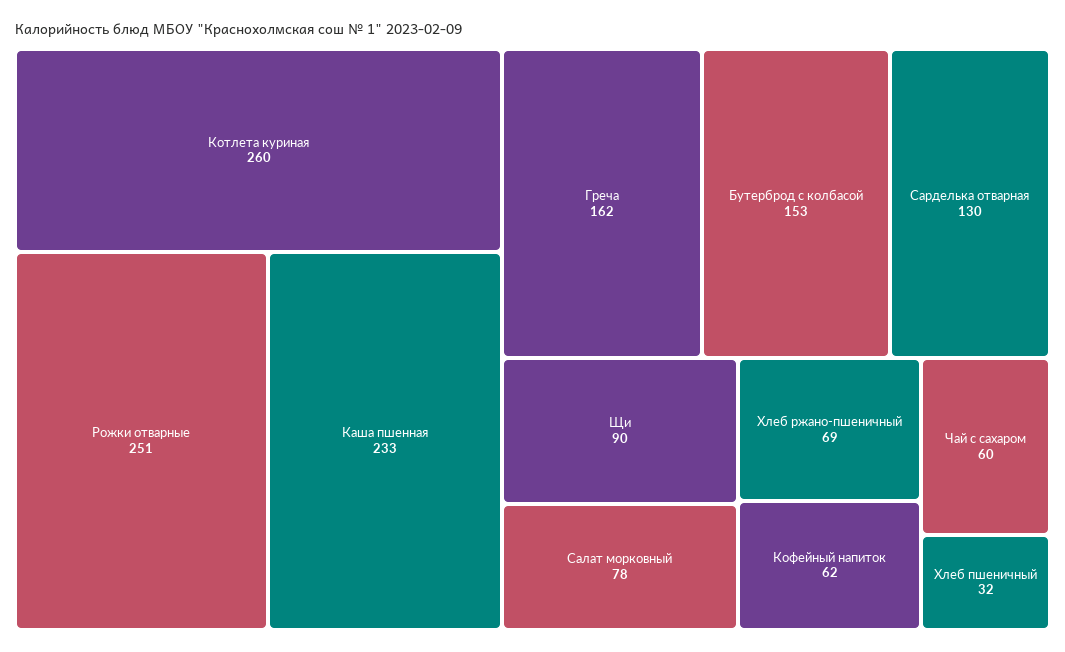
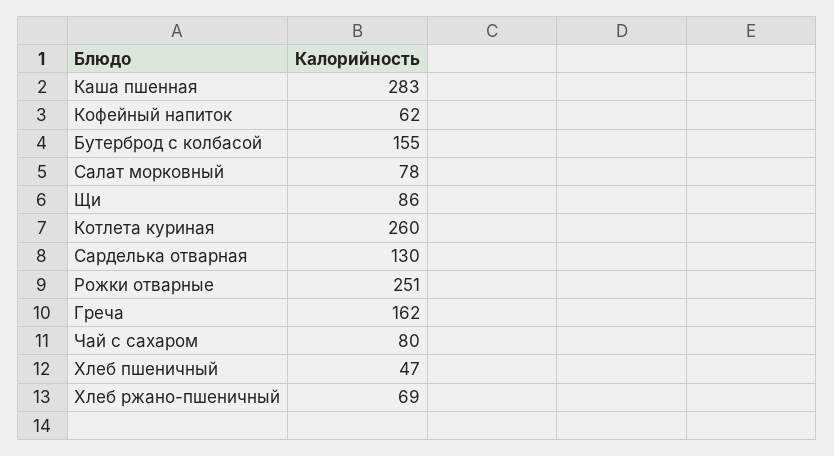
Каша пшенная: 233 -> 283
Бутерброд с колбасой: 153 -> 155
Щи: 90 -> 86
Чай с сахаром: 60 -> 80
Хлеб пшеничный: 32 -> 47

